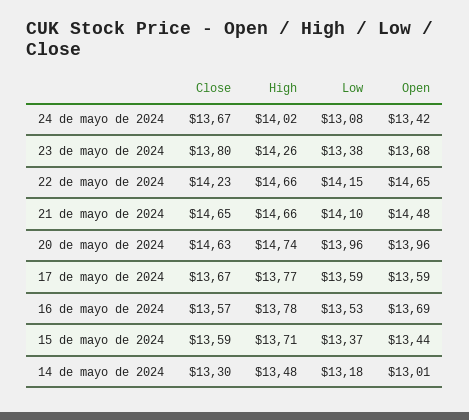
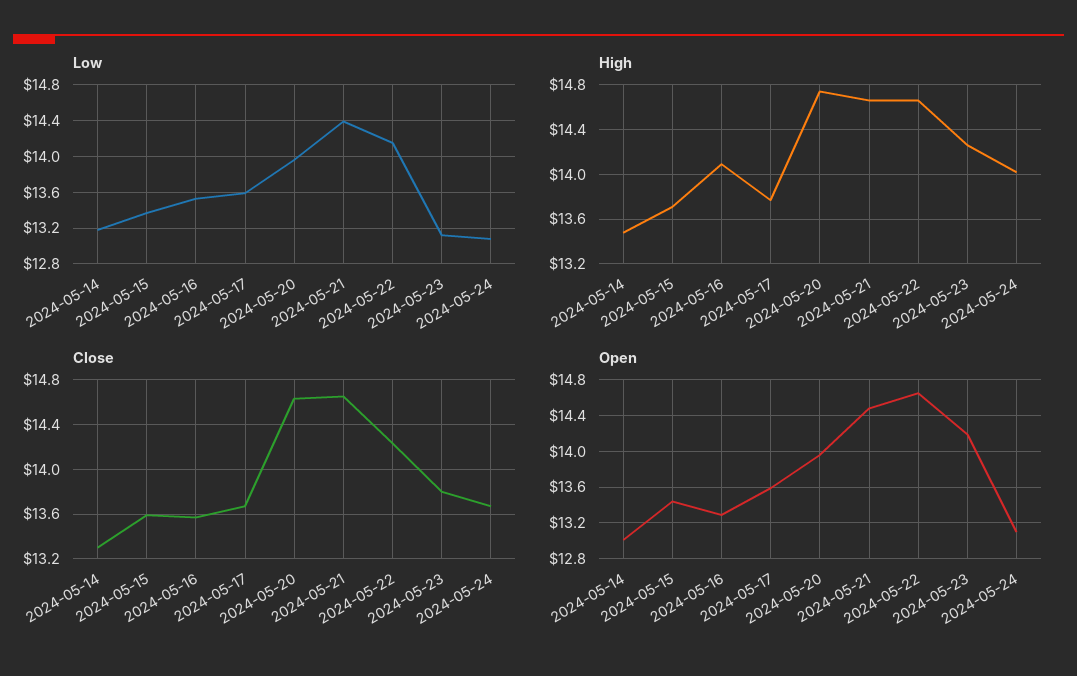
Open, 24 de mayo de 2024: 13.42 -> 13.1
Low, 23 de mayo de 2024: 13.38 -> 13.1
Open, 23 de mayo de 2024: 13.68 -> 14.2
Low, 21 de mayo de 2024: 14.1 -> 14.4
High, 16 de mayo de 2024: 13.78 -> 14.1
Open, 16 de mayo de 2024: 13.69 -> 13.3

